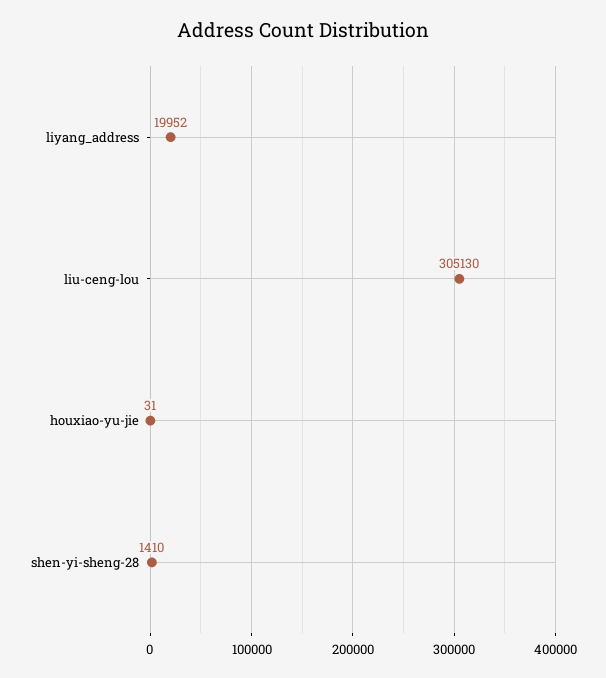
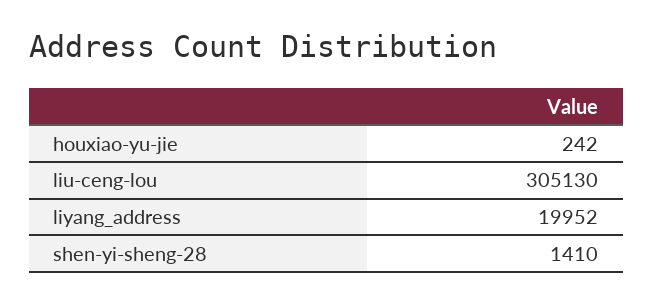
houxiao-yu-jie: 31 -> 242

